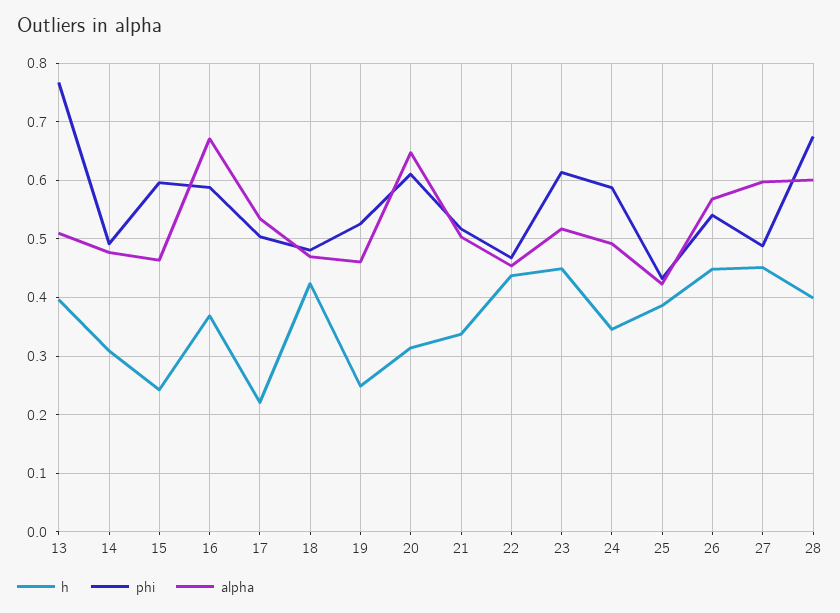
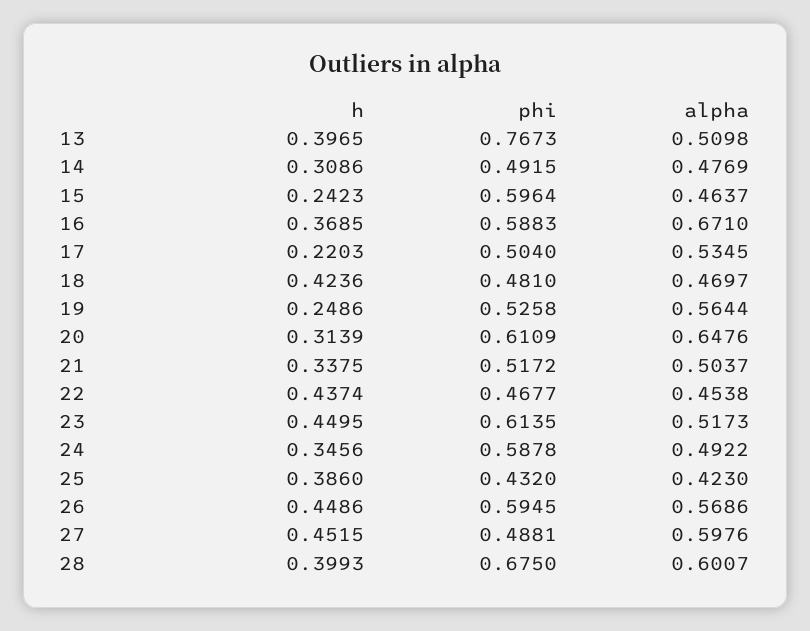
alpha, 19: 0.46 -> 0.5644
phi, 26: 0.54 -> 0.5945

